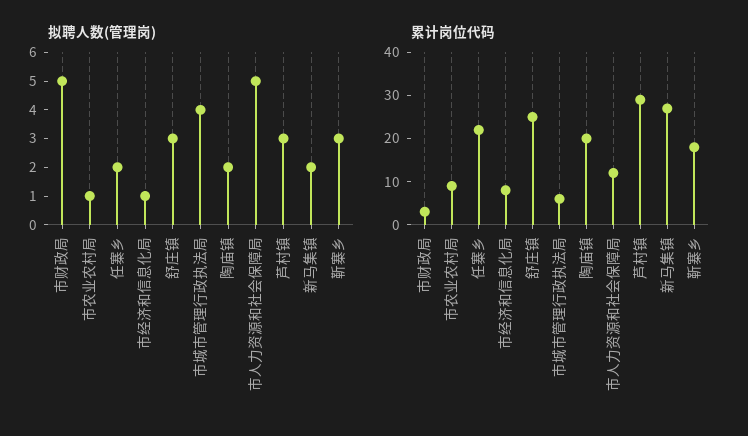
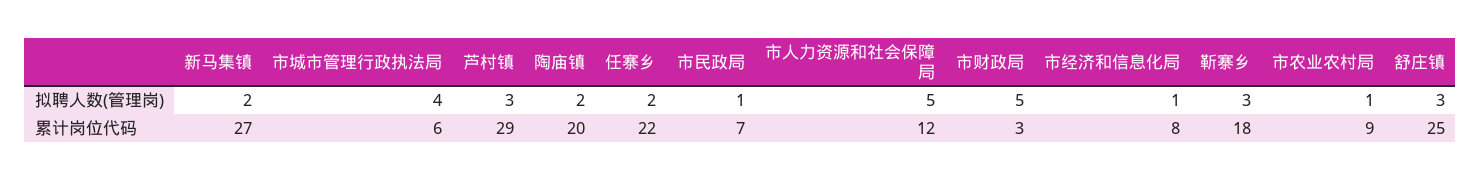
拟聘人数(管理岗), 市民政局: none -> 1
累计岗位代码, 市民政局: none -> 7

